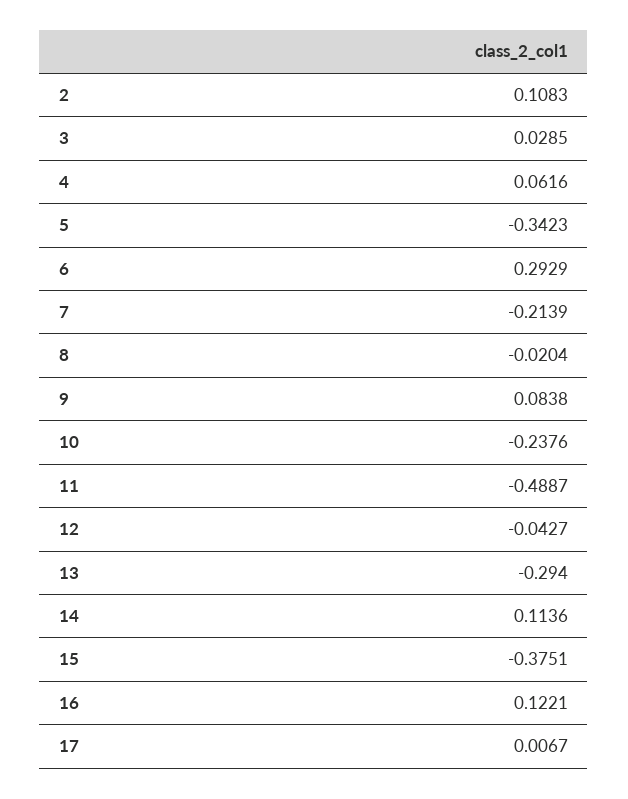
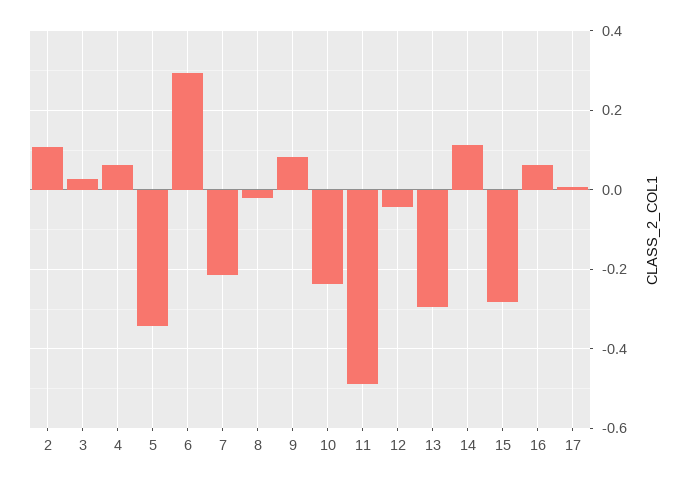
15: -0.3751 -> -0.28
16: 0.1221 -> 0.06

